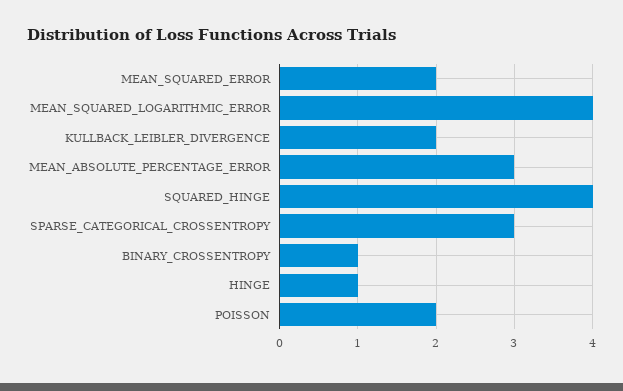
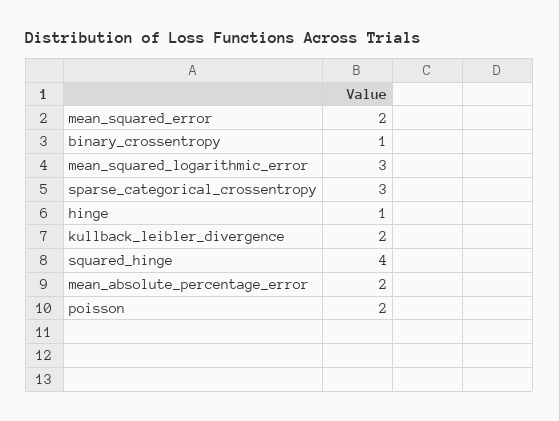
MEAN_SQUARED_LOGARITHMIC_ERROR: 4 -> 3
MEAN_ABSOLUTE_PERCENTAGE_ERROR: 3 -> 2

